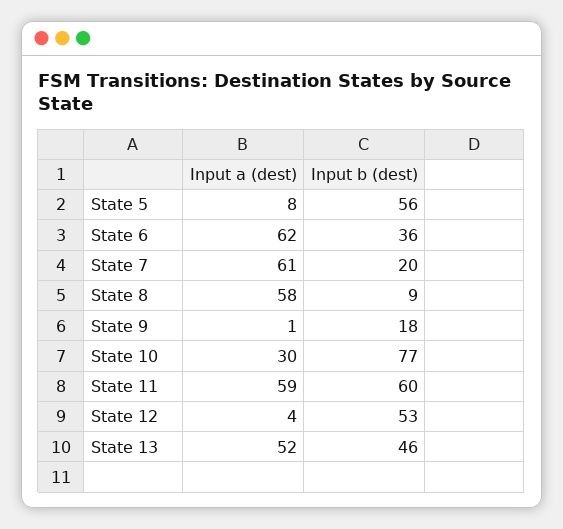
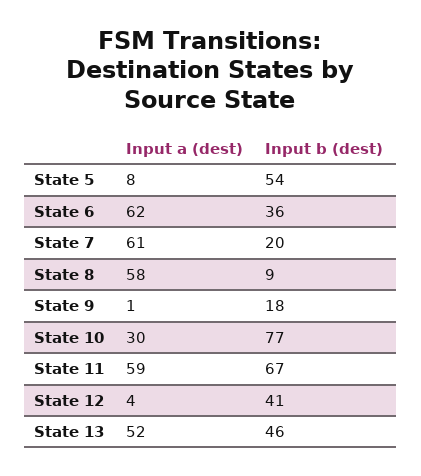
Input b (dest), State 5: 56 -> 54
Input b (dest), State 11: 60 -> 67
Input b (dest), State 12: 53 -> 41

